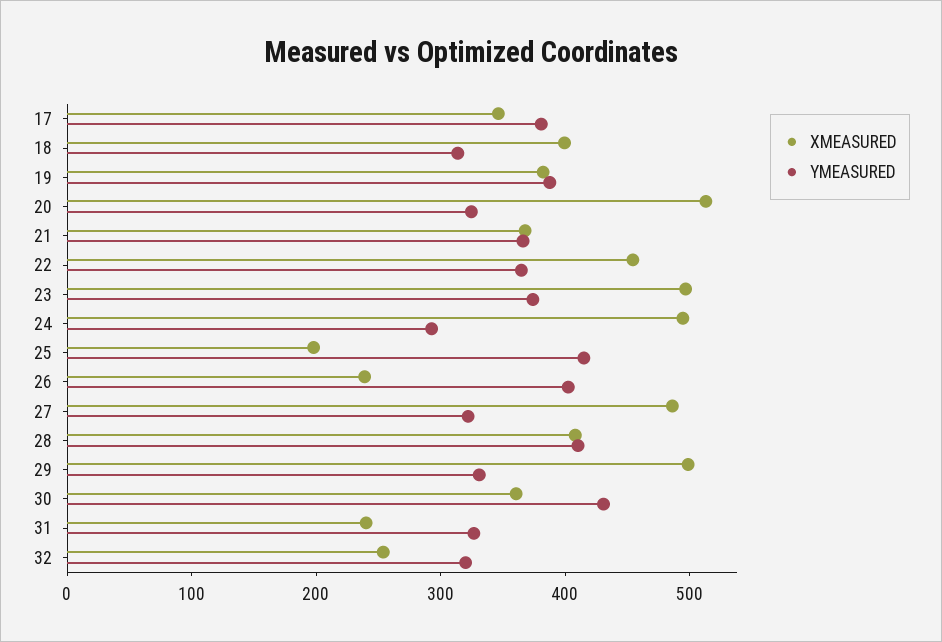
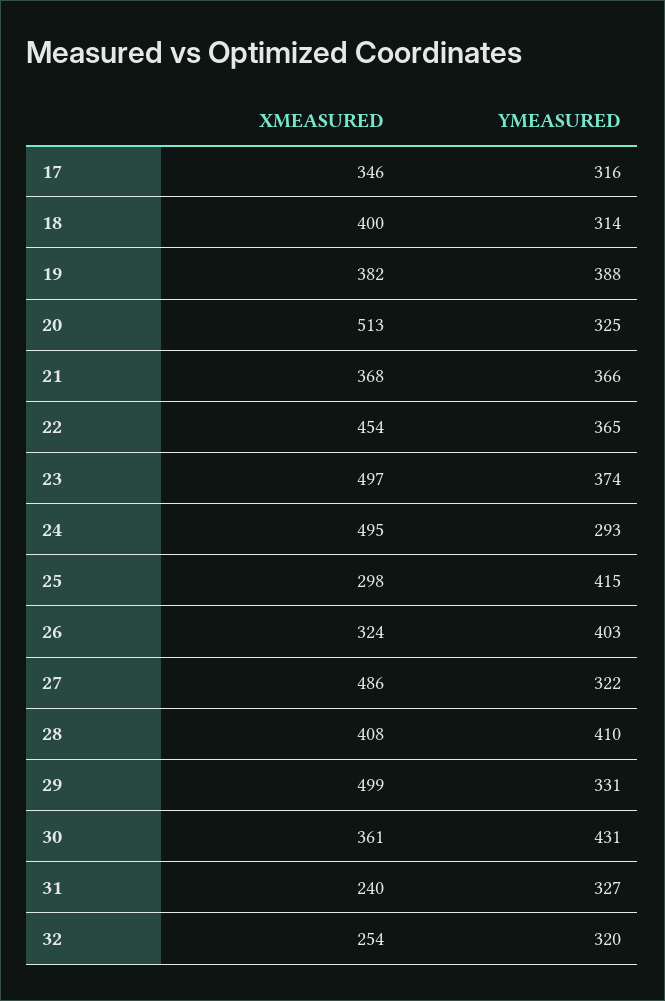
YMEASURED, 17: 380 -> 316
XMEASURED, 25: 200 -> 298
XMEASURED, 26: 240 -> 324

